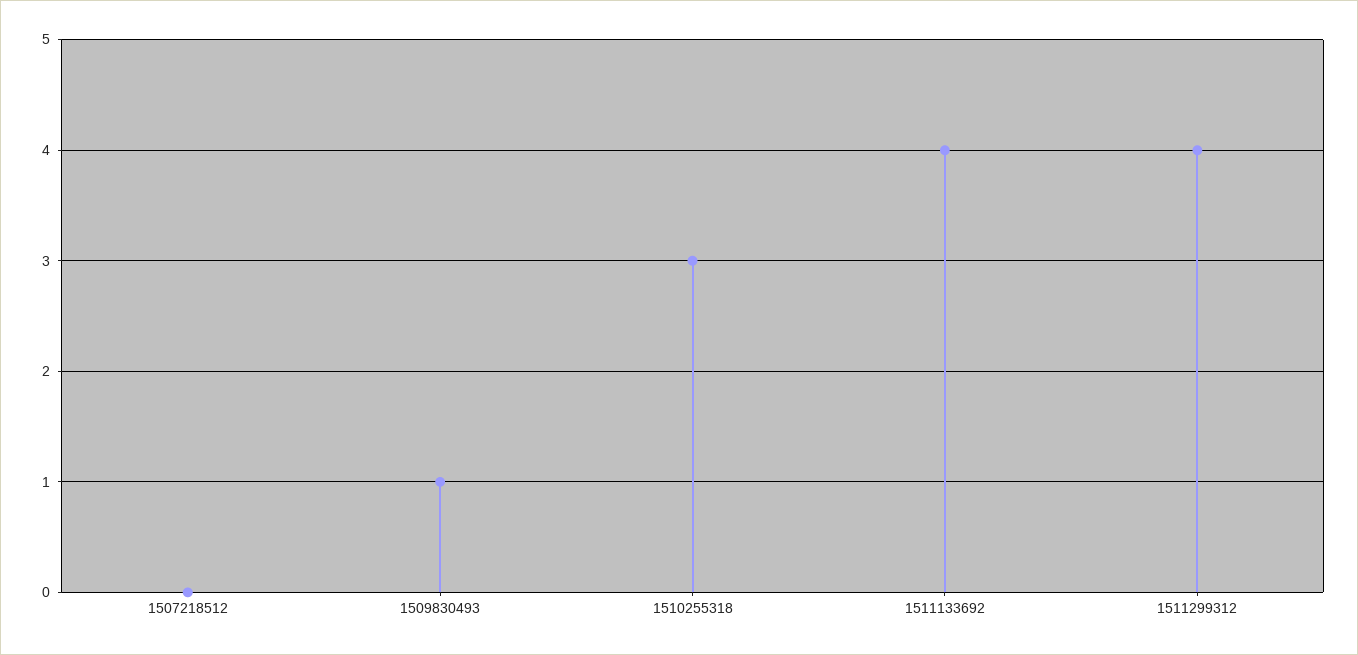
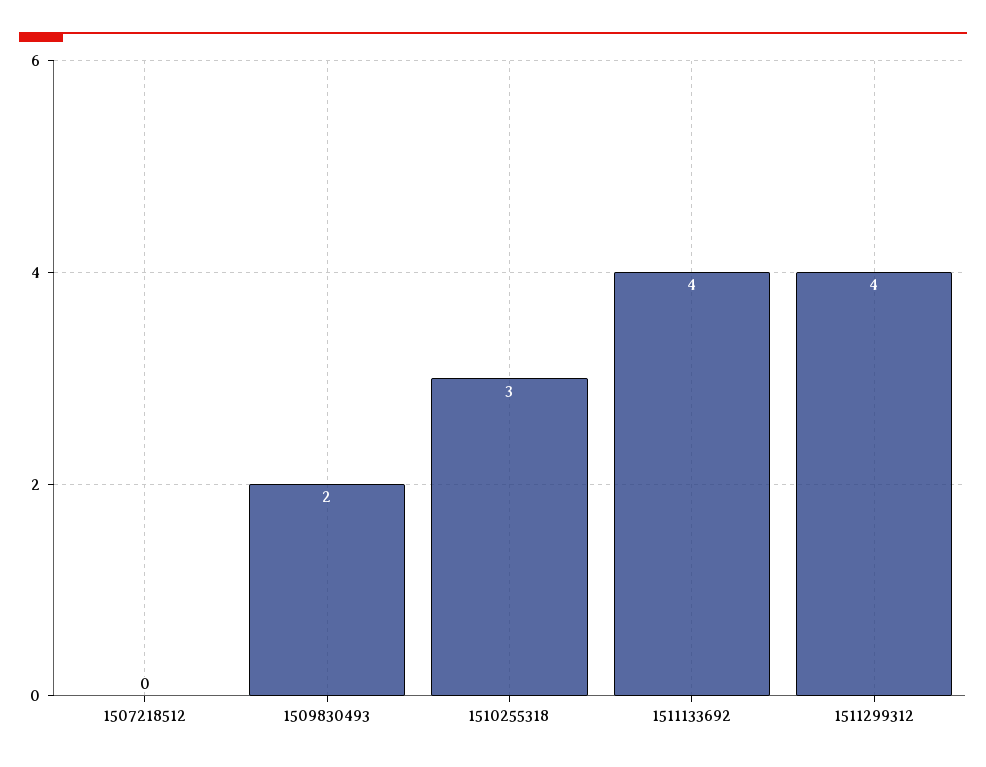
1509830493: 1 -> 2

